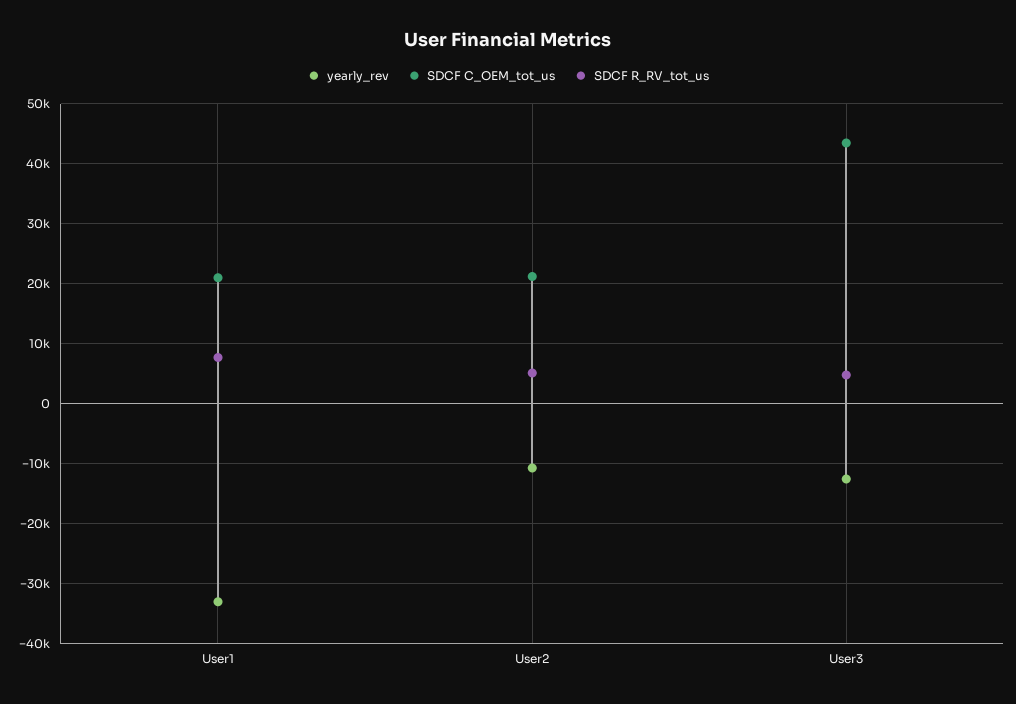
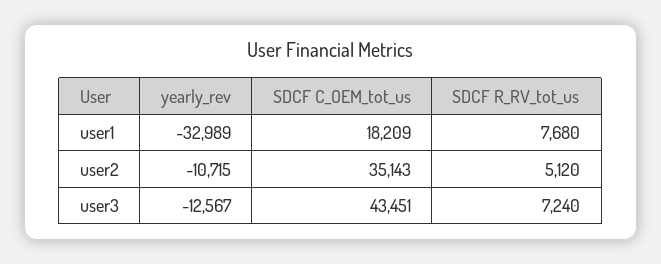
SDCF C_OEM_tot_us, User1: 21000 -> 18209
SDCF C_OEM_tot_us, User2: 21000 -> 35143
SDCF R_RV_tot_us, User3: 5000 -> 7240

